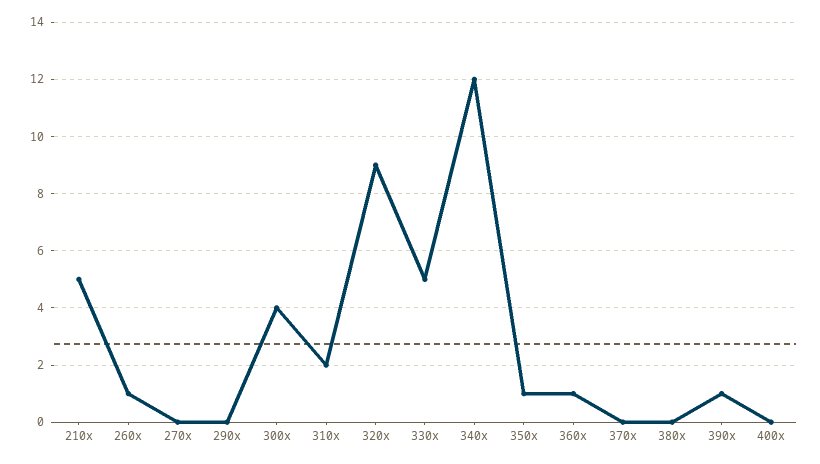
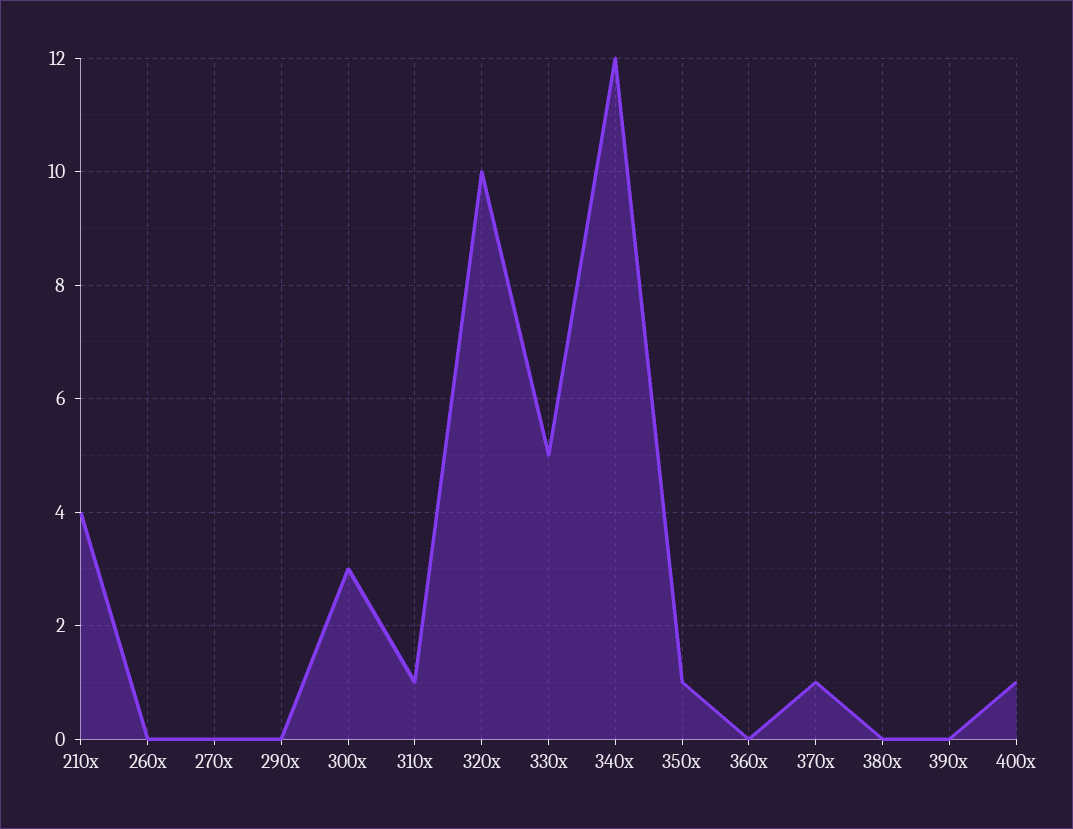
210x: 5 -> 4
260x: 1 -> 0
300x: 4 -> 3
310x: 2 -> 1
320x: 9 -> 10
360x: 1 -> 0
370x: 0 -> 1
390x: 1 -> 0
400x: 0 -> 1

